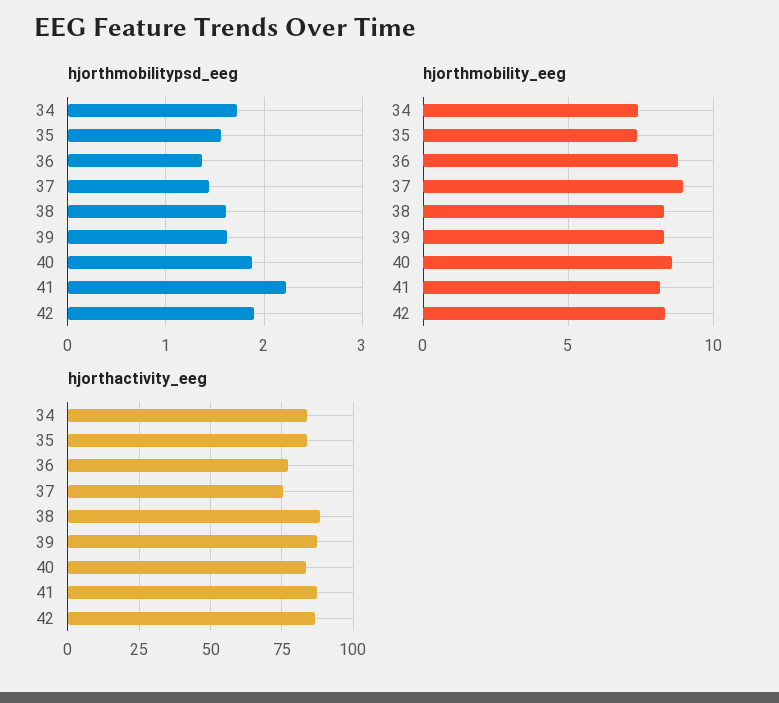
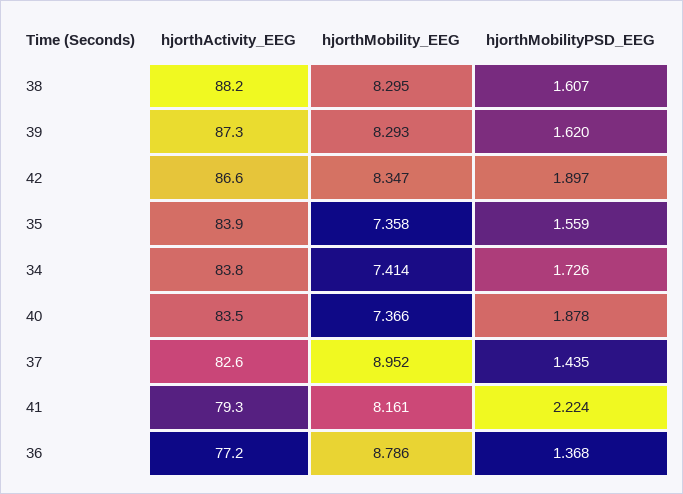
hjorthmobility_eeg, 40: 8.5 -> 7.366
hjorthactivity_eeg, 37: 75 -> 82.6
hjorthactivity_eeg, 41: 87.5 -> 79.3

